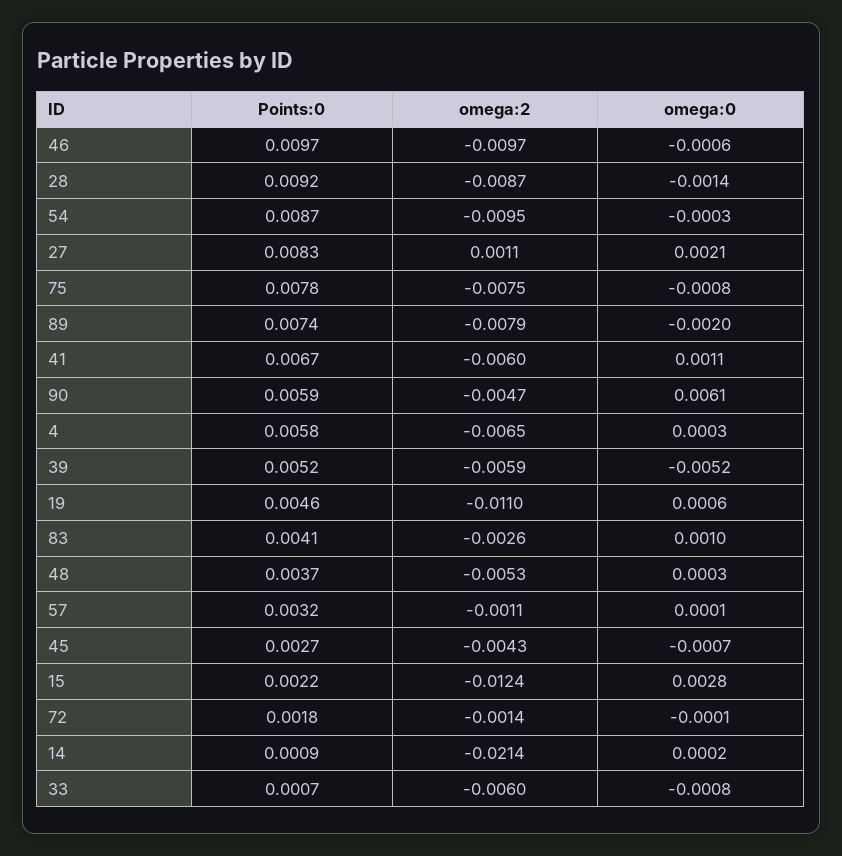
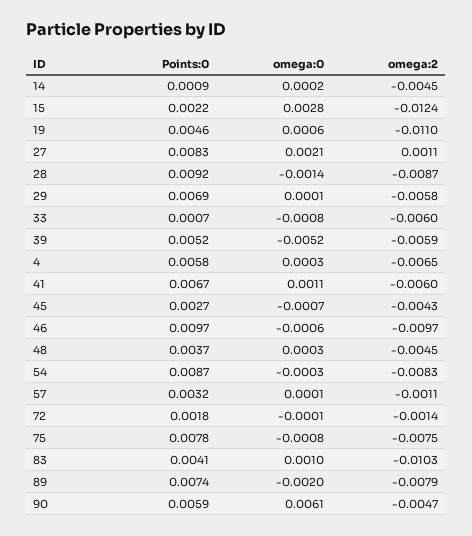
omega:2, 54: -0.0095 -> -0.0083
omega:2, 83: -0.0026 -> -0.0103
omega:2, 48: -0.0053 -> -0.0045
omega:2, 14: -0.0214 -> -0.0045
Points:0, 29: none -> 0.0069
omega:0, 29: none -> 0.0001
omega:2, 29: none -> -0.0058

